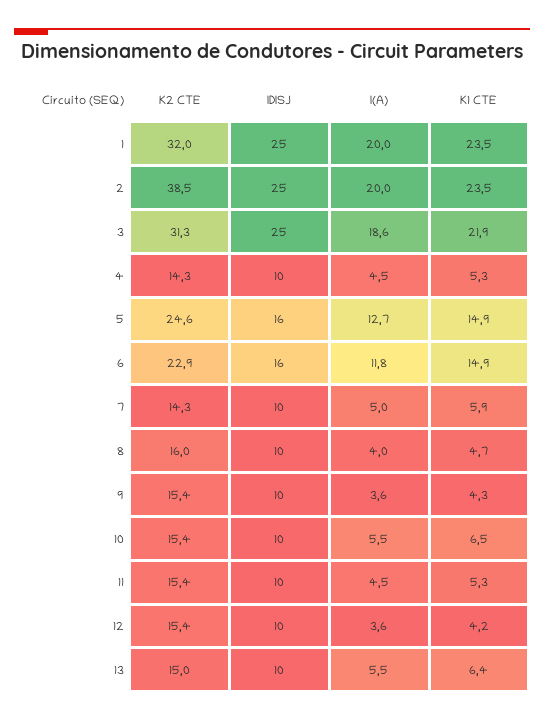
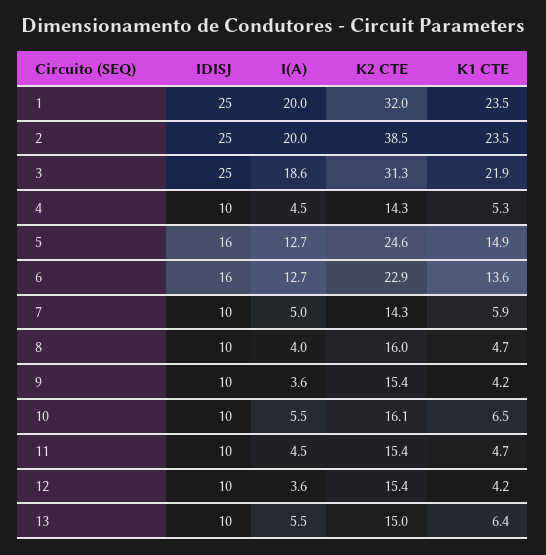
I(A), 6: 11.8 -> 12.7
K1 CTE, 6: 14.9 -> 13.6
K1 CTE, 9: 4.3 -> 4.2
K2 CTE, 10: 15.4 -> 16.1
K1 CTE, 11: 5.3 -> 4.7

